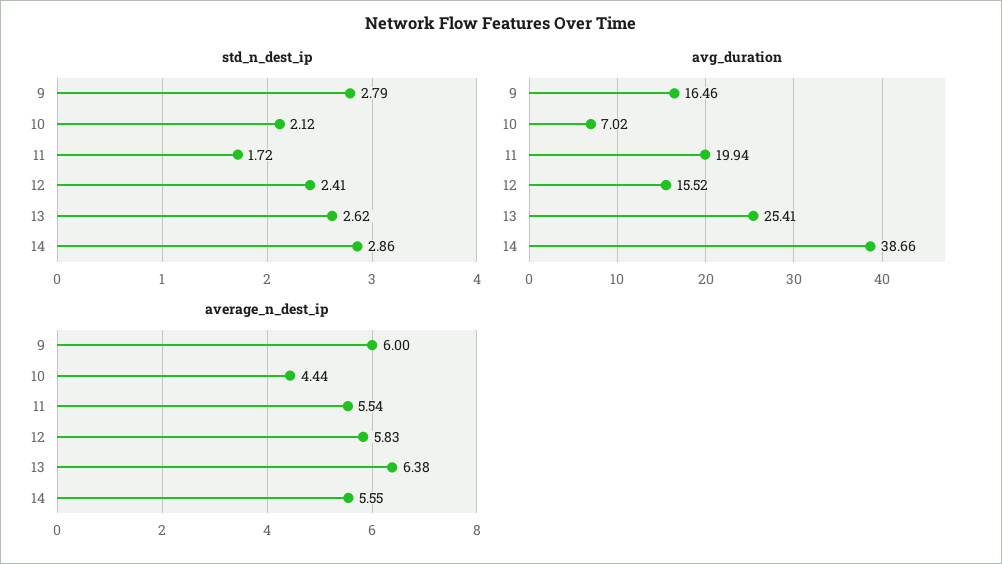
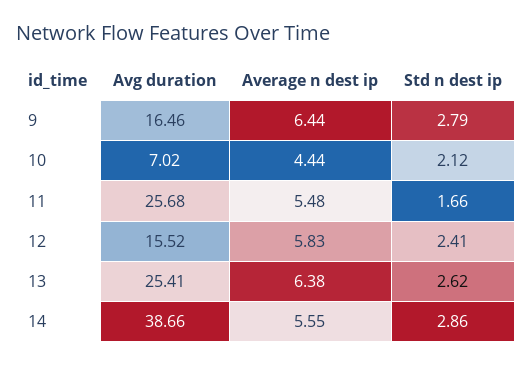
std_n_dest_ip, 11: 1.72 -> 1.66
avg_duration, 11: 19.94 -> 25.68
average_n_dest_ip, 9: 6 -> 6.44
average_n_dest_ip, 11: 5.54 -> 5.48

